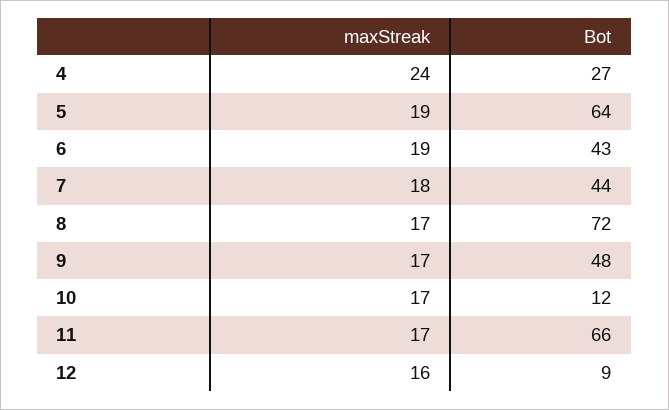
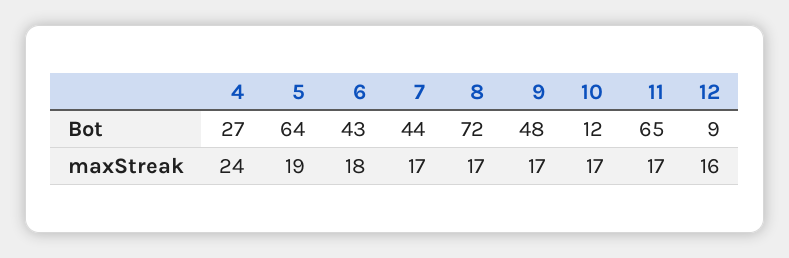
maxStreak, 6: 19 -> 18
maxStreak, 7: 18 -> 17
Bot, 11: 66 -> 65

